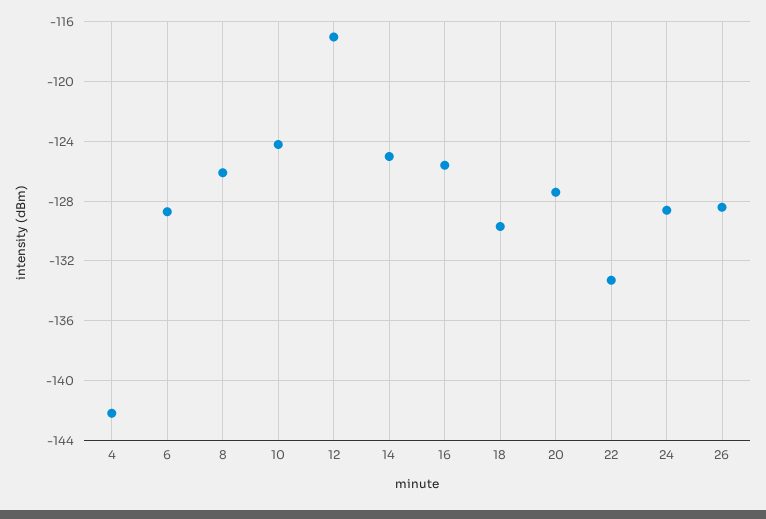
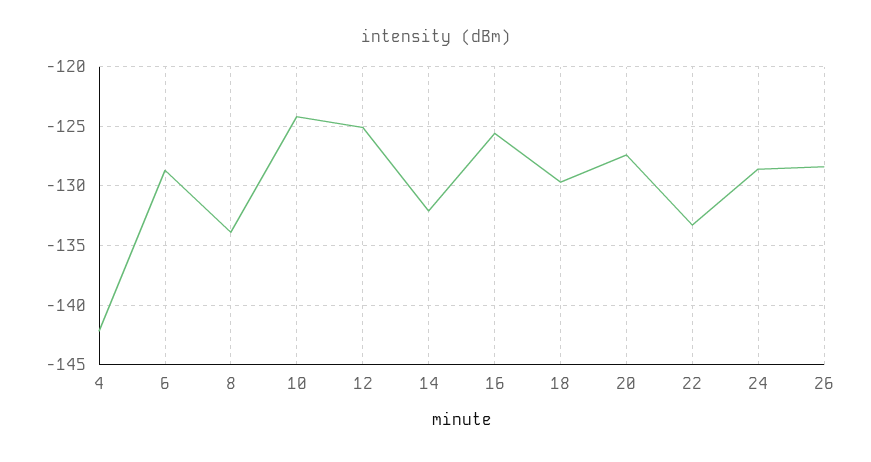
8: -126 -> -134
12: -117 -> -125
14: -125 -> -132

